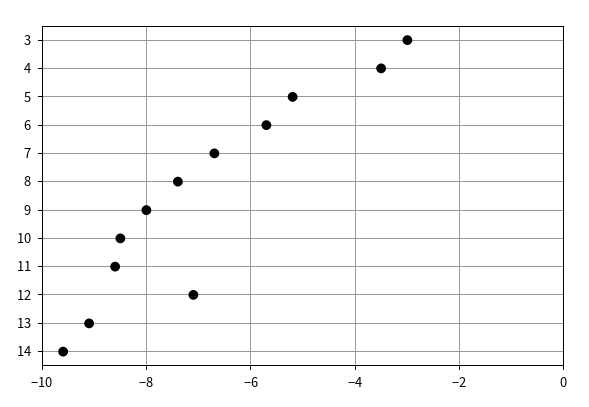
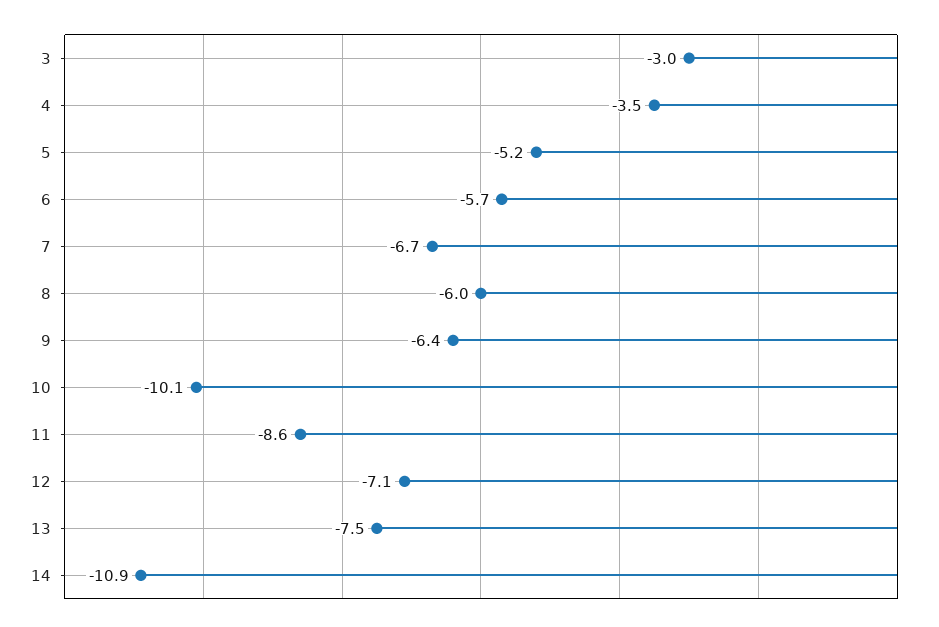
8: -7.5 -> -6
9: -8 -> -6.4
10: -8.5 -> -10.1
13: -9 -> -7.5
14: -9.5 -> -10.9

